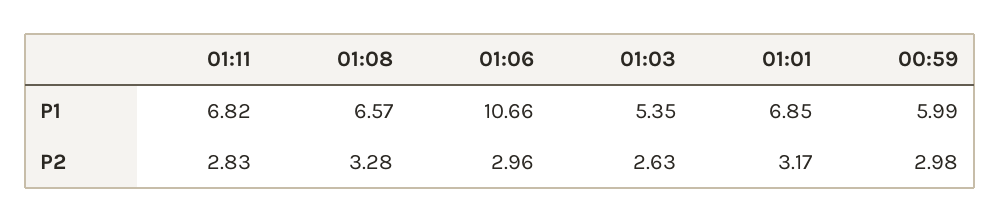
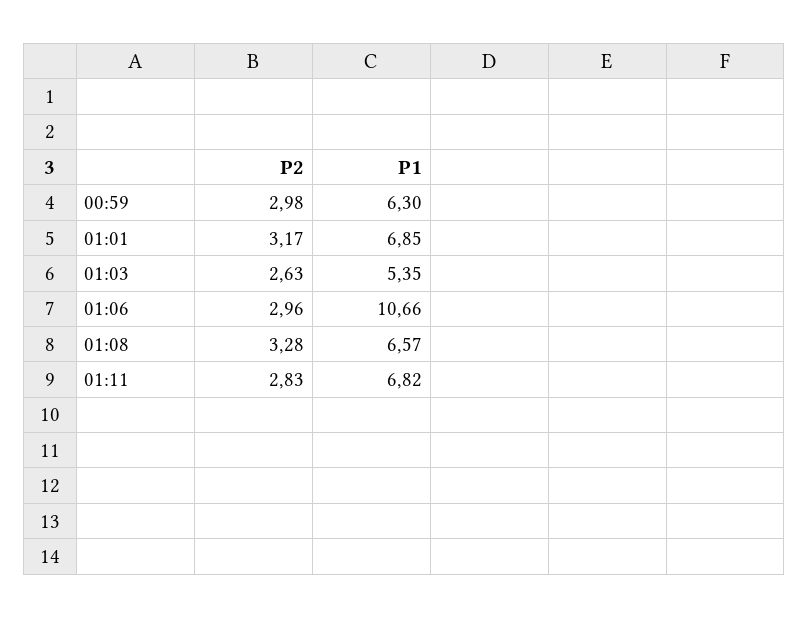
00:59, P1: 5.99 -> 6.3

